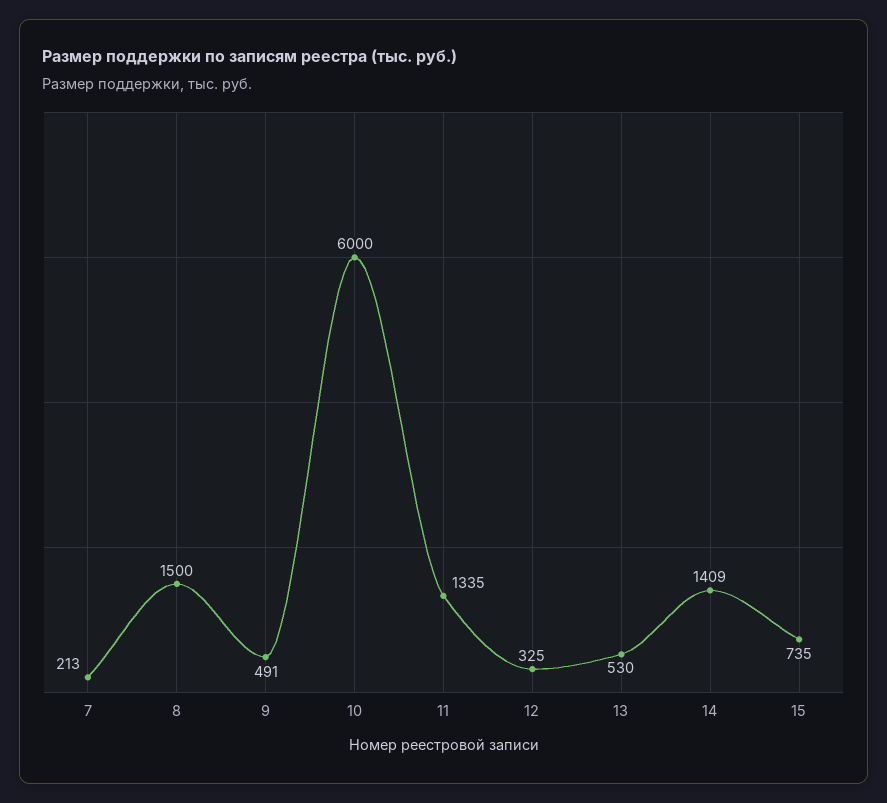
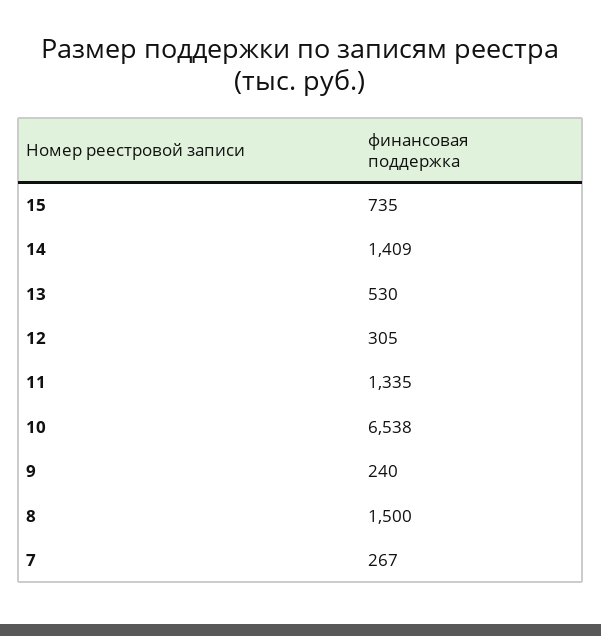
7: 213 -> 267
9: 491 -> 240
10: 6000 -> 6538
12: 325 -> 305

